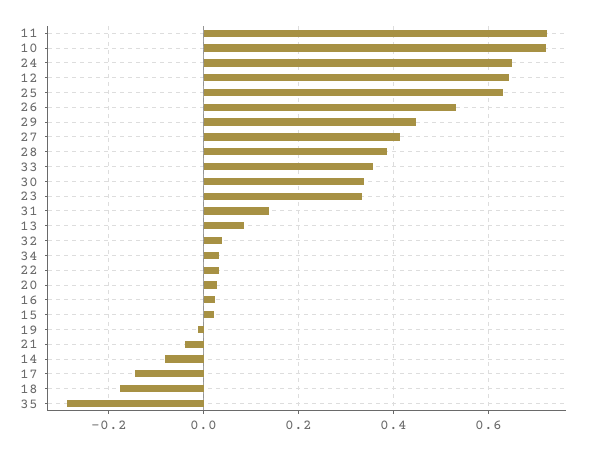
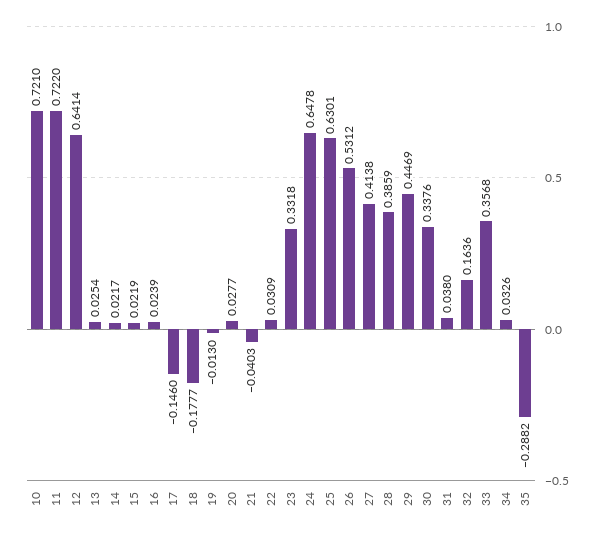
31: 0.14 -> 0.038
13: 0.08 -> 0.0254
32: 0.04 -> 0.1636
14: -0.08 -> 0.0217

